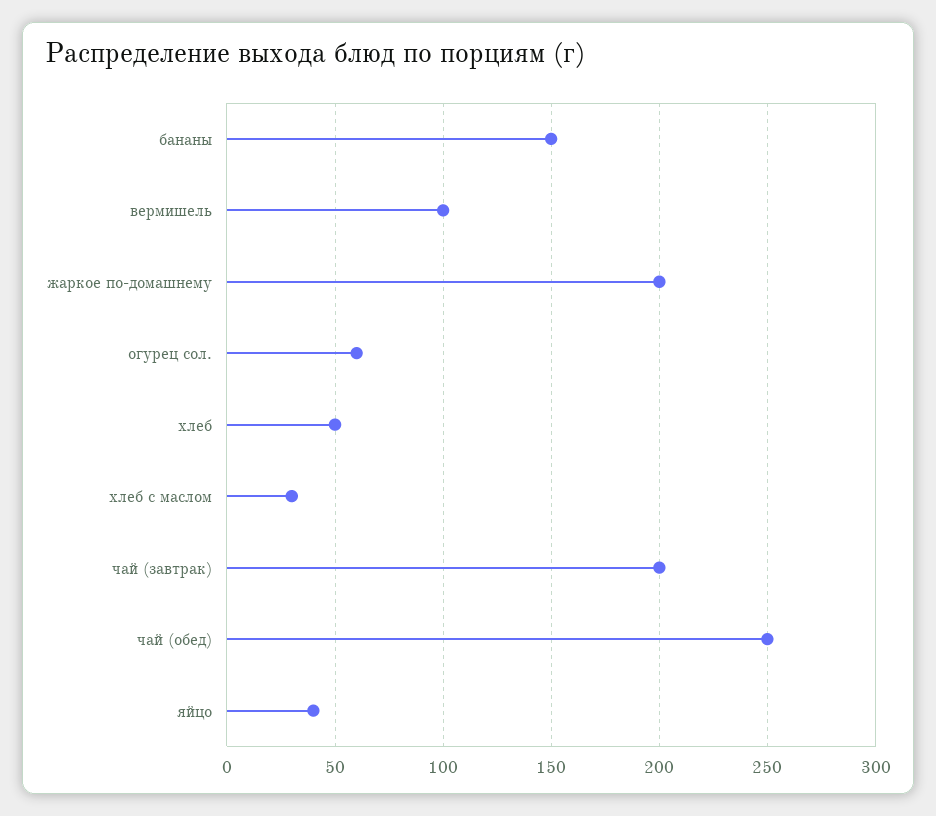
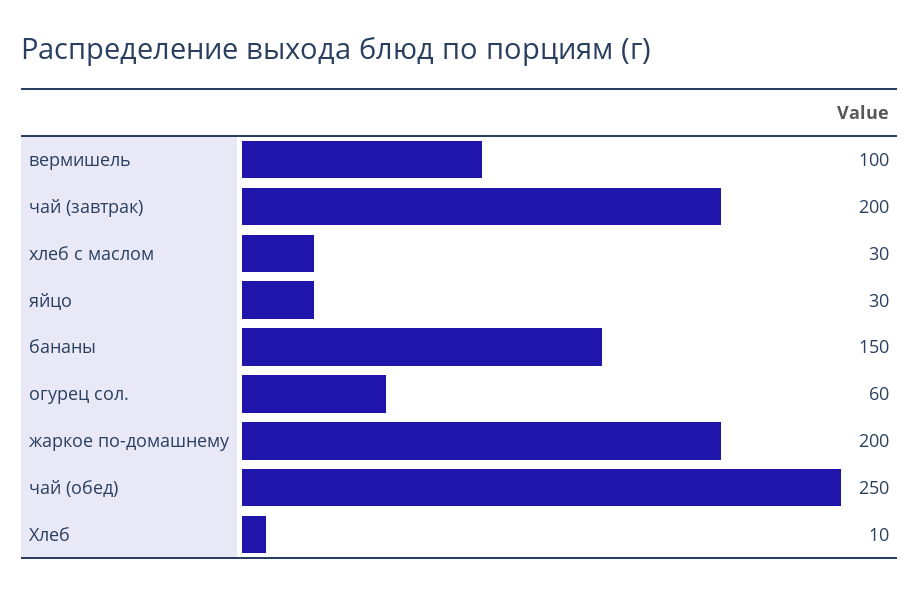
хлеб: 50 -> 10
яйцо: 40 -> 30

